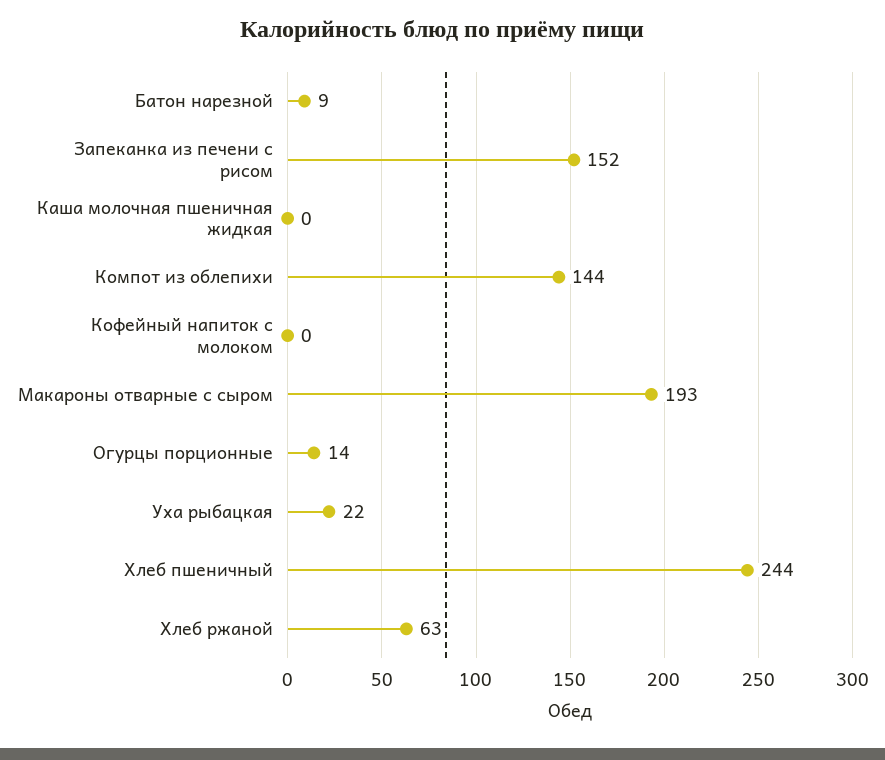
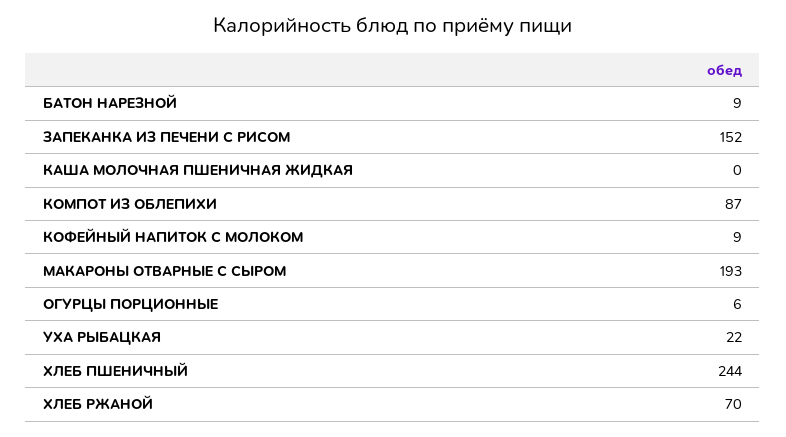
Компот из облепихи: 144 -> 87
Кофейный напиток с молоком: 0 -> 9
Огурцы порционные: 14 -> 6
Хлеб ржаной: 63 -> 70

